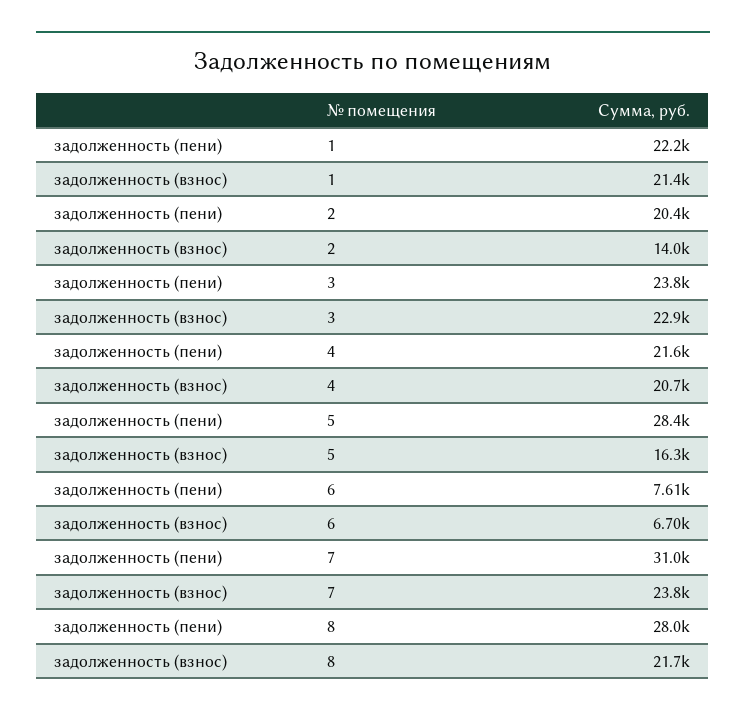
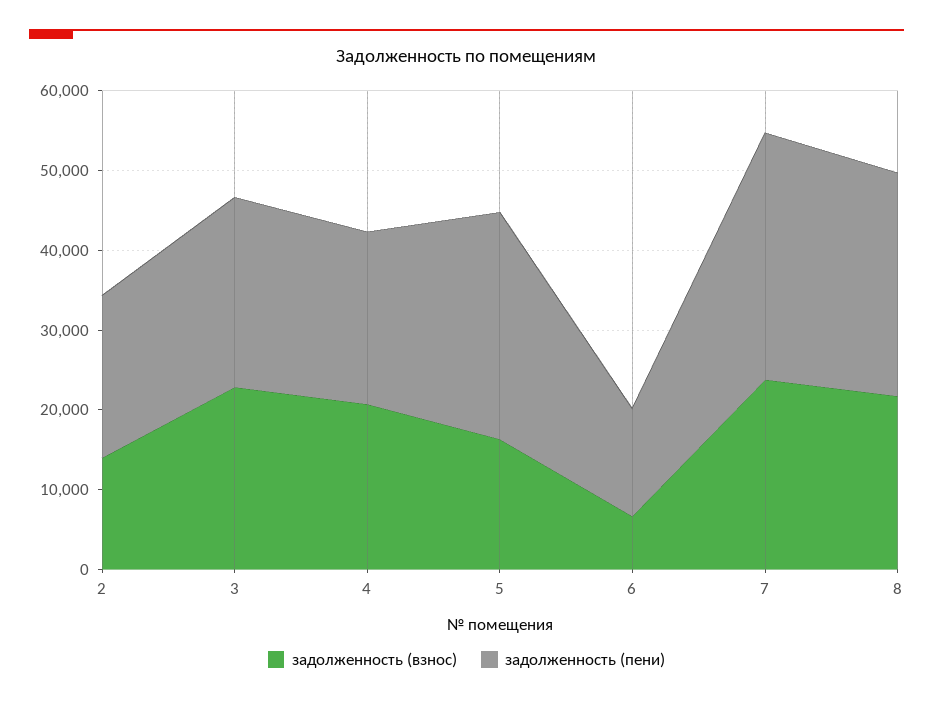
задолженность (пени), 1: 22200 -> none
задолженность (взнос), 1: 21400 -> none
задолженность (пени), 6: 7610 -> 14000

